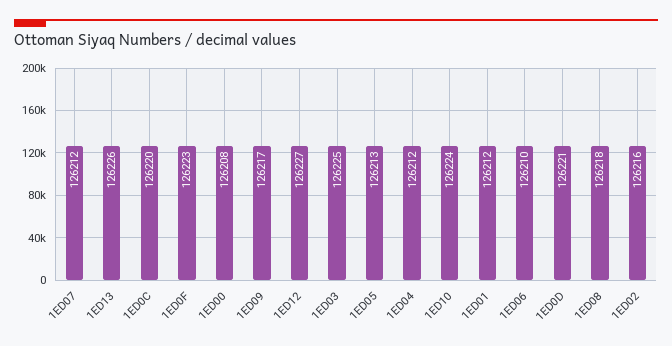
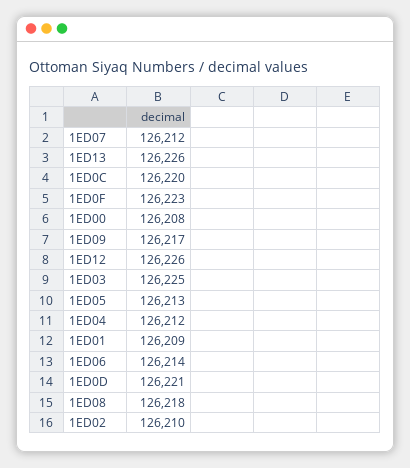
1ED12: 126227 -> 126226
1ED10: 126224 -> none
1ED01: 126212 -> 126209
1ED06: 126210 -> 126214
1ED02: 126216 -> 126210

